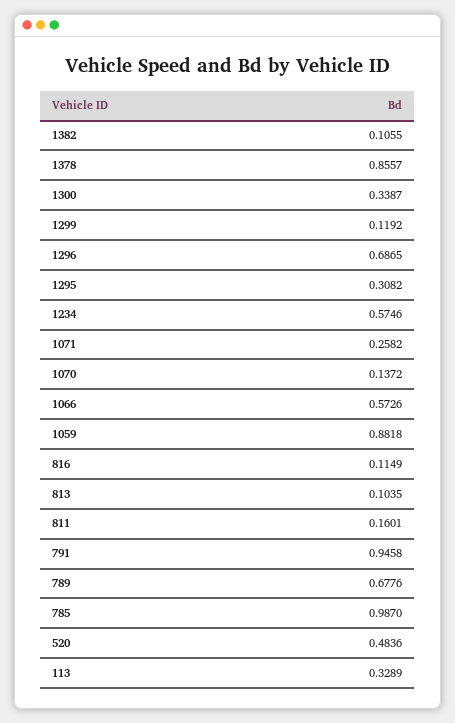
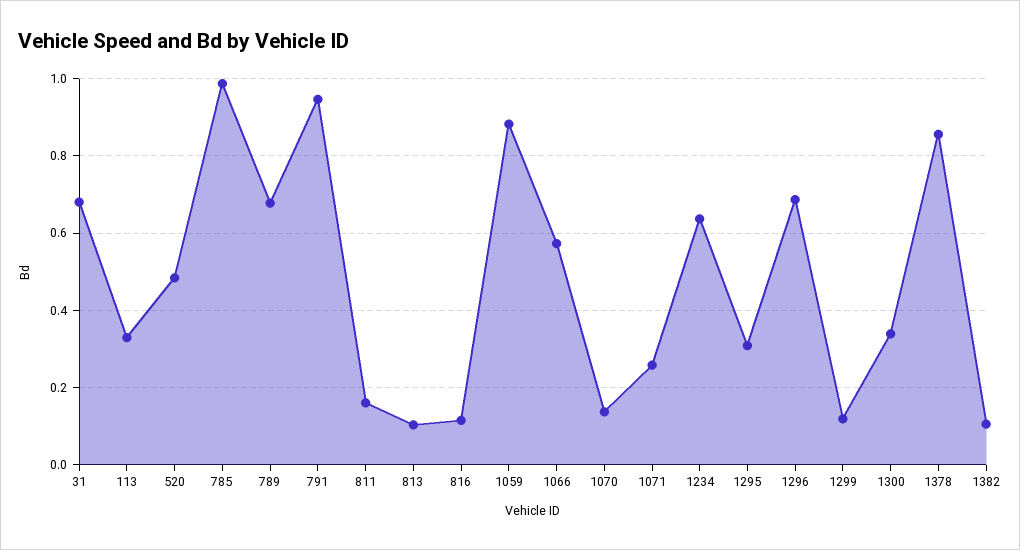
1234: 0.5746 -> 0.64
31: none -> 0.68

